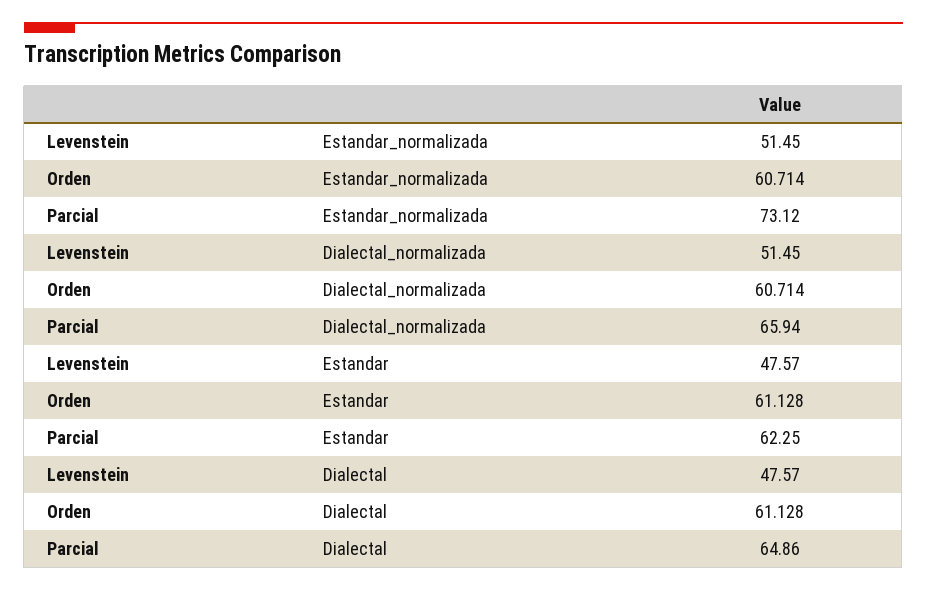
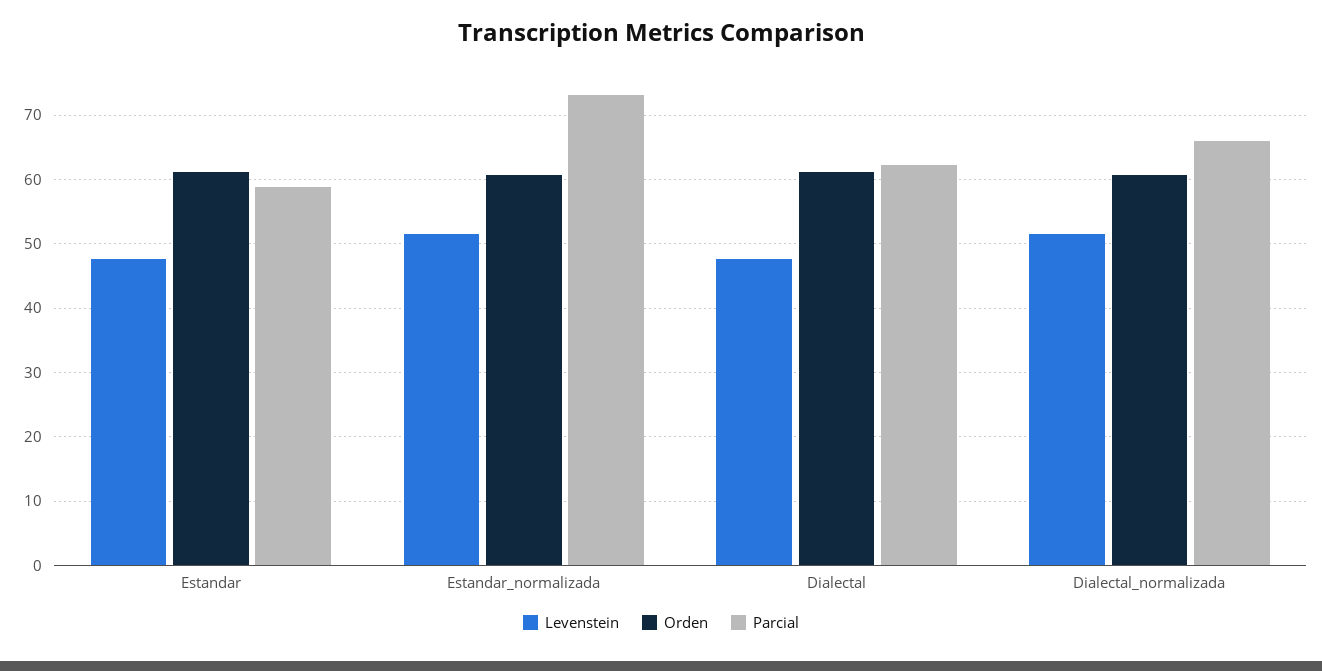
Parcial, Estandar: 62.25 -> 59
Parcial, Dialectal: 64.86 -> 62

